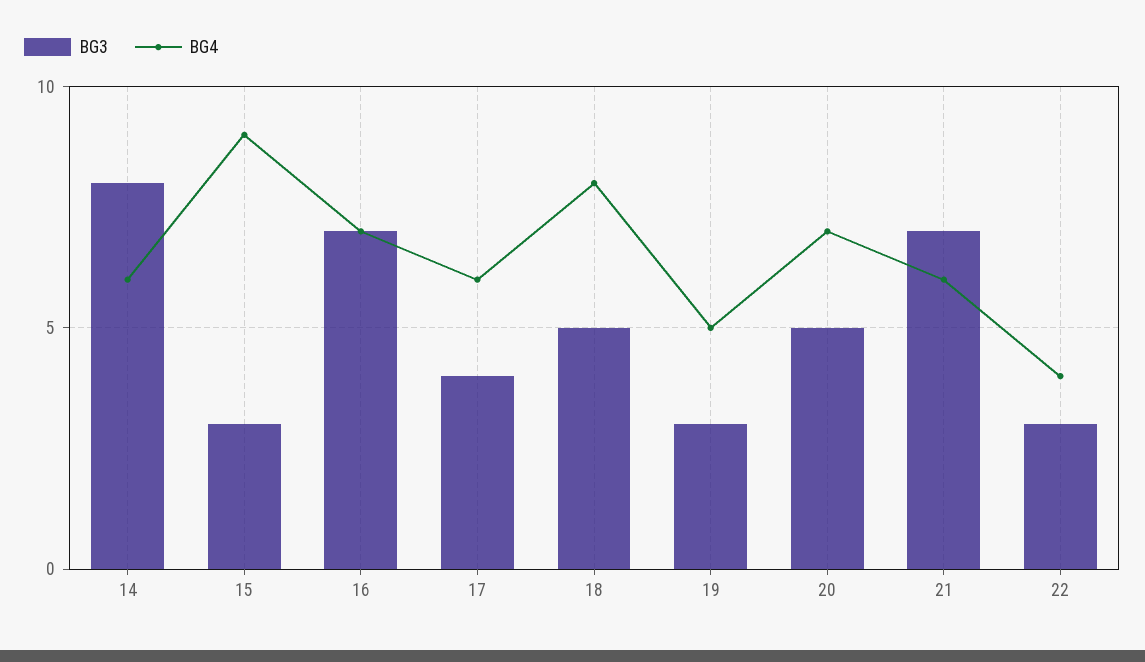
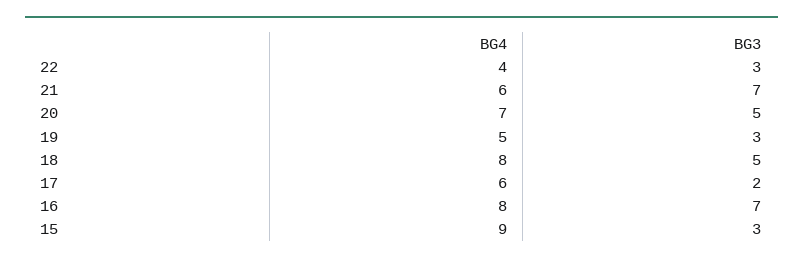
BG3, 14: 8 -> none
BG4, 14: 6 -> none
BG4, 16: 7 -> 8
BG3, 17: 4 -> 2

